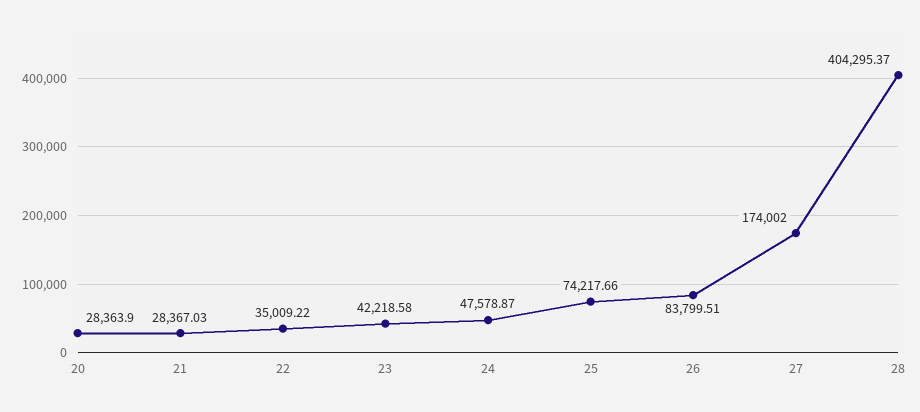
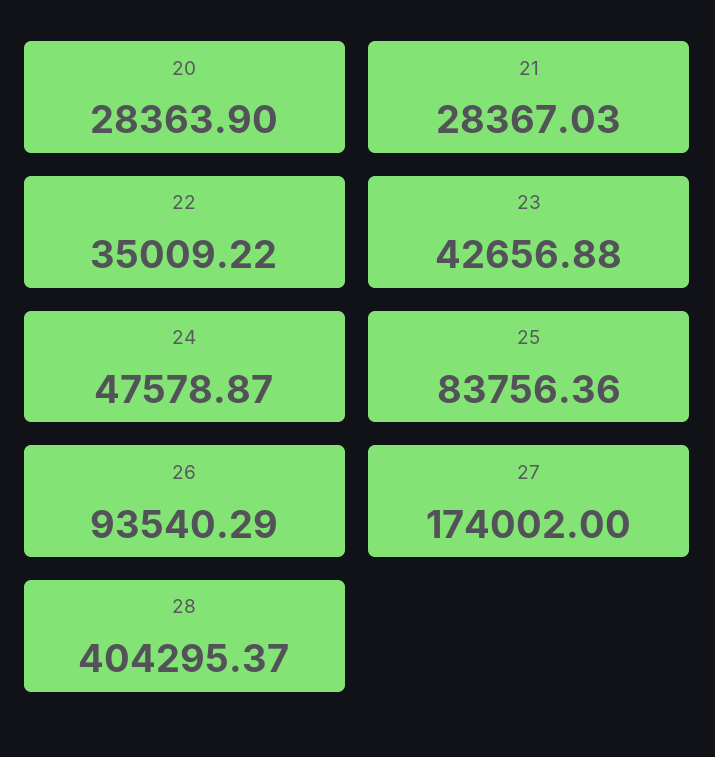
23: 42218.58 -> 42656.88
25: 74217.66 -> 83756.36
26: 83799.51 -> 93540.29

